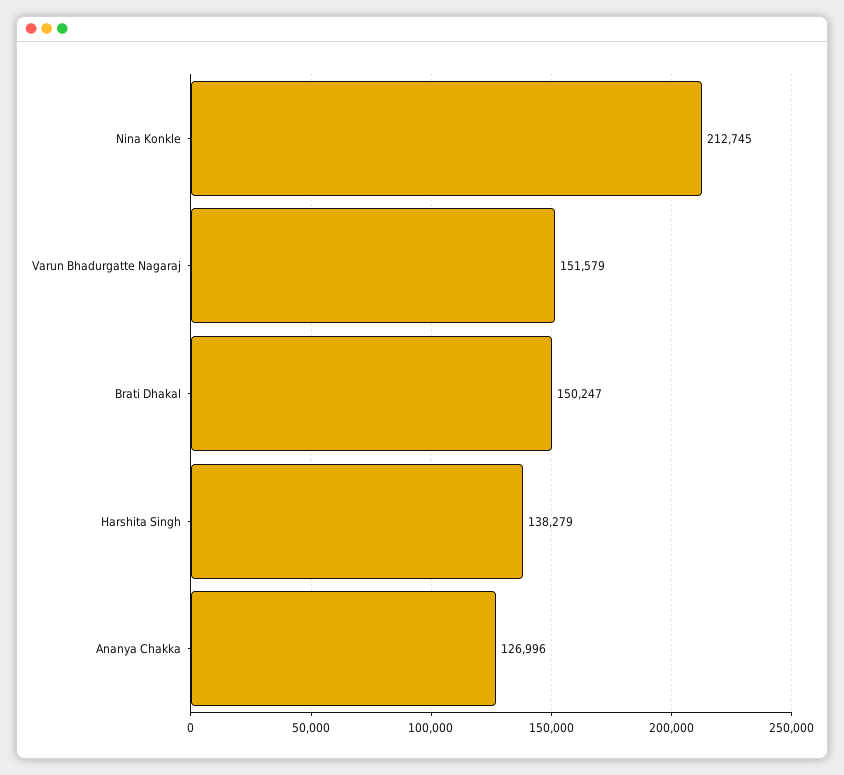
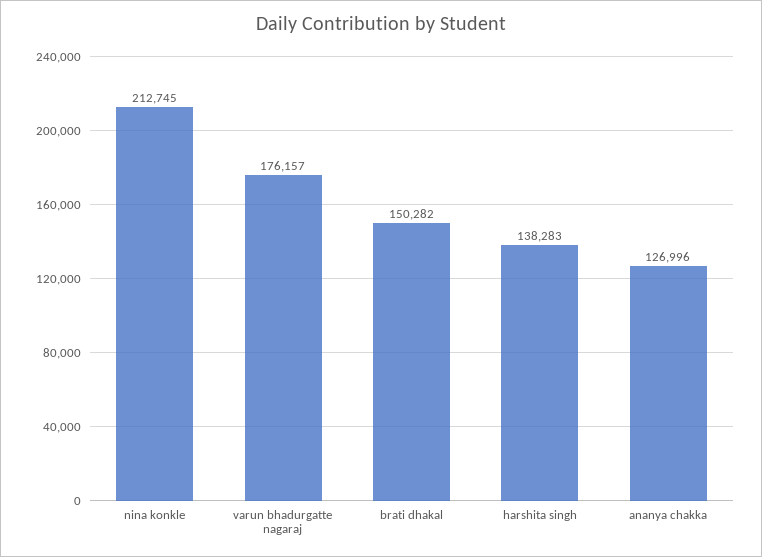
Varun Bhadurgatte Nagaraj: 151579 -> 176157
Brati Dhakal: 150247 -> 150282
Harshita Singh: 138279 -> 138283

